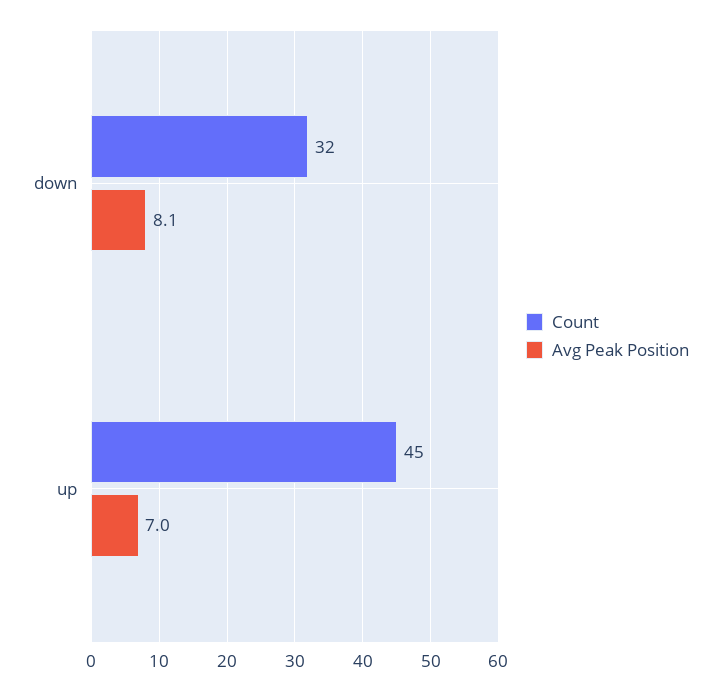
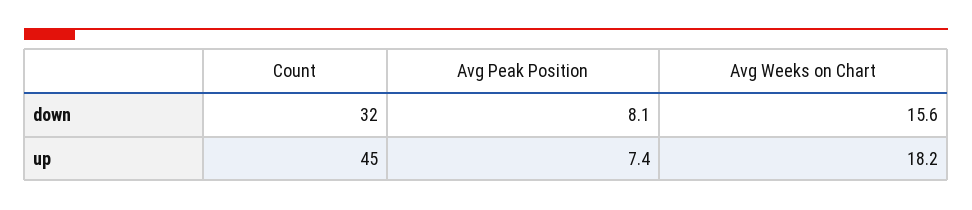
Avg Peak Position, up: 7 -> 7.4
Avg Weeks on Chart, down: none -> 15.6
Avg Weeks on Chart, up: none -> 18.2

